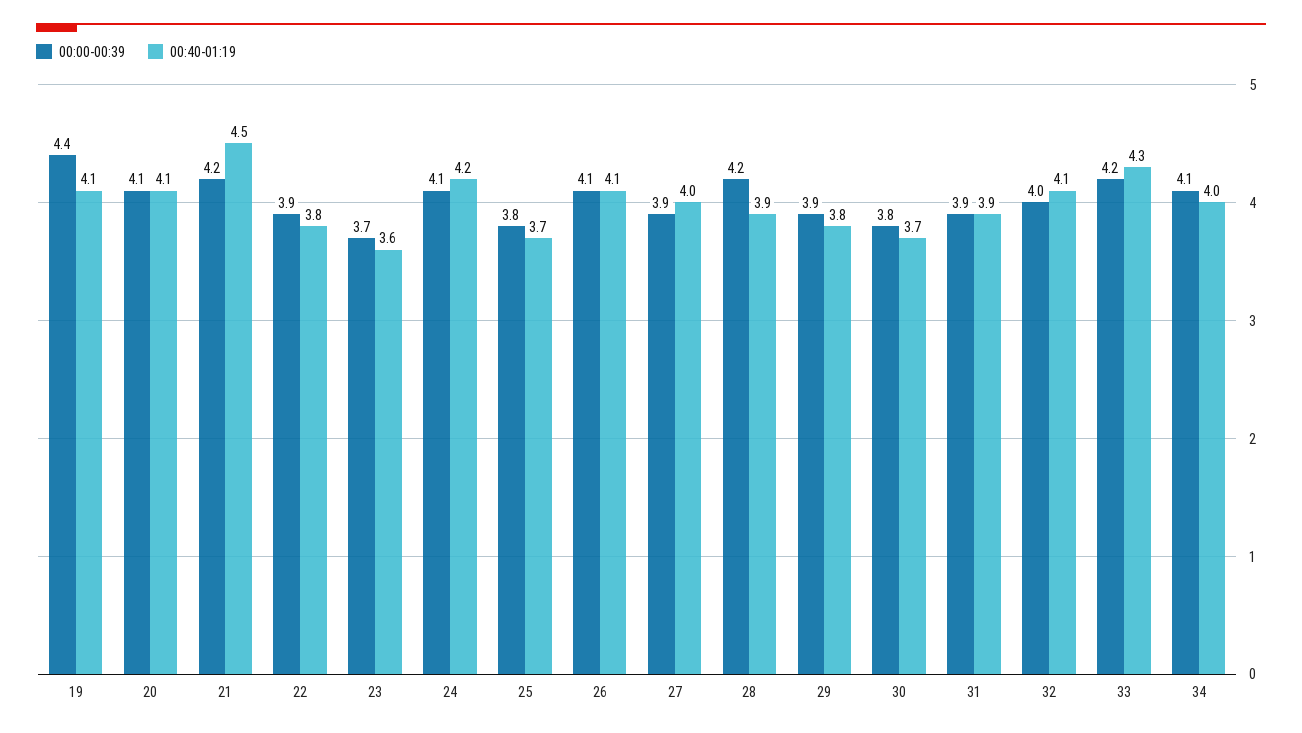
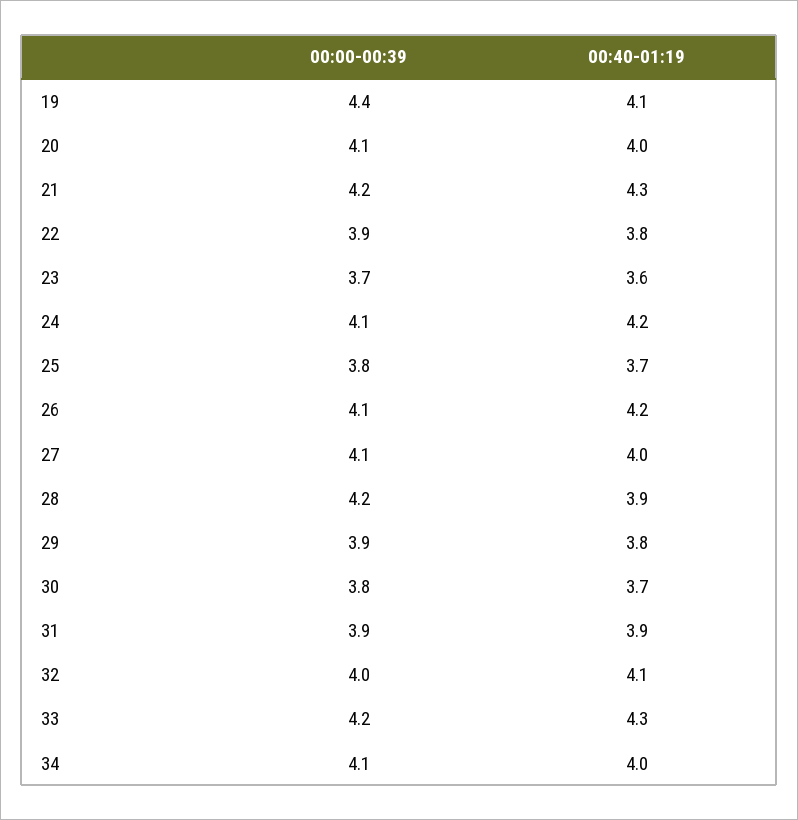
00:40-01:19, 20: 4.1 -> 4
00:40-01:19, 21: 4.5 -> 4.3
00:40-01:19, 26: 4.1 -> 4.2
00:00-00:39, 27: 3.9 -> 4.1

